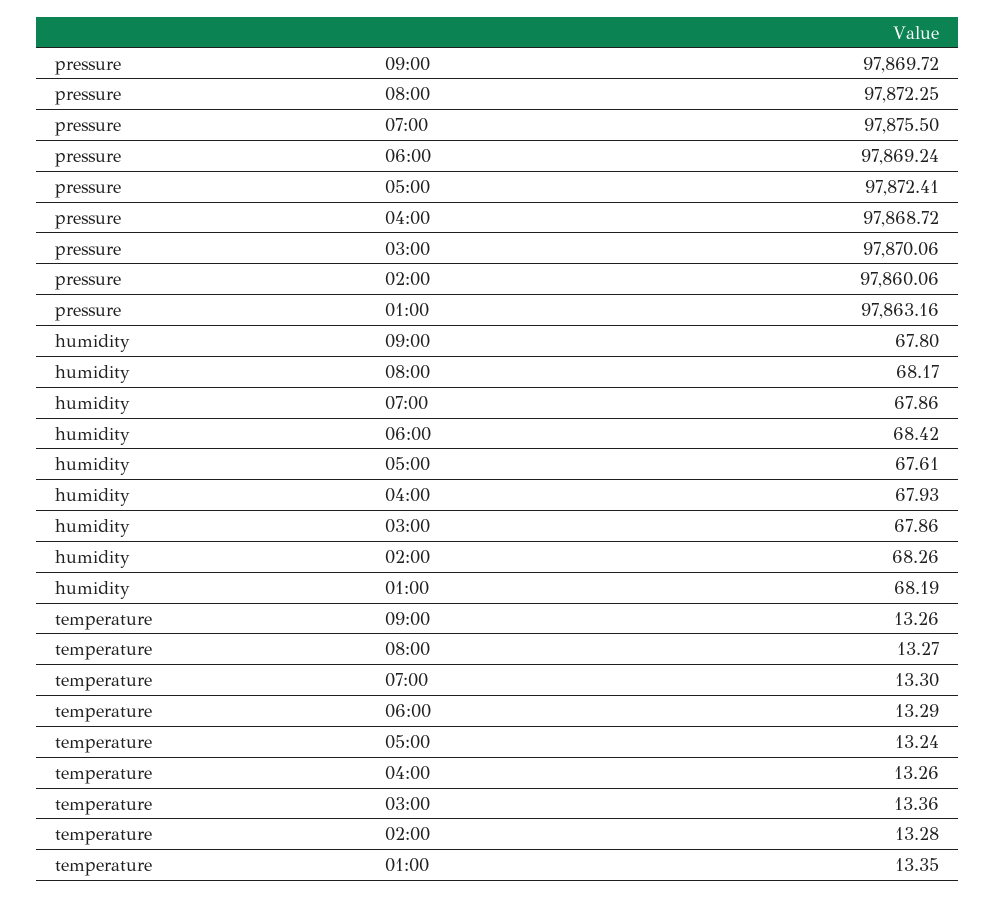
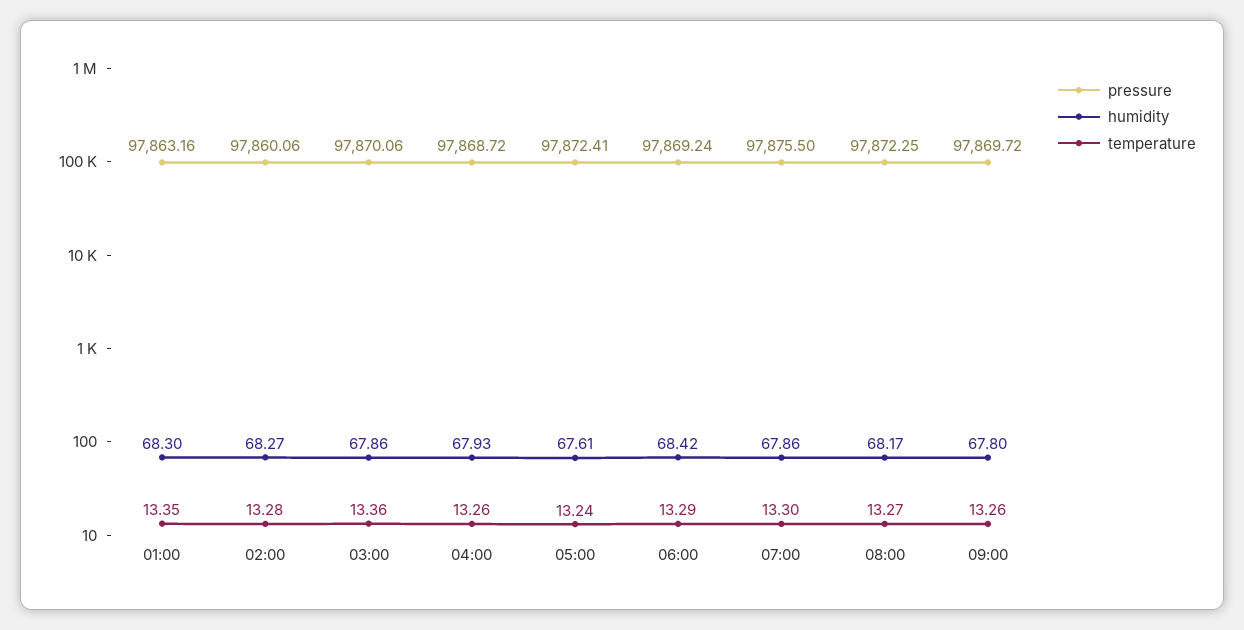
humidity, 02:00: 68.26 -> 68.27
humidity, 01:00: 68.19 -> 68.3

